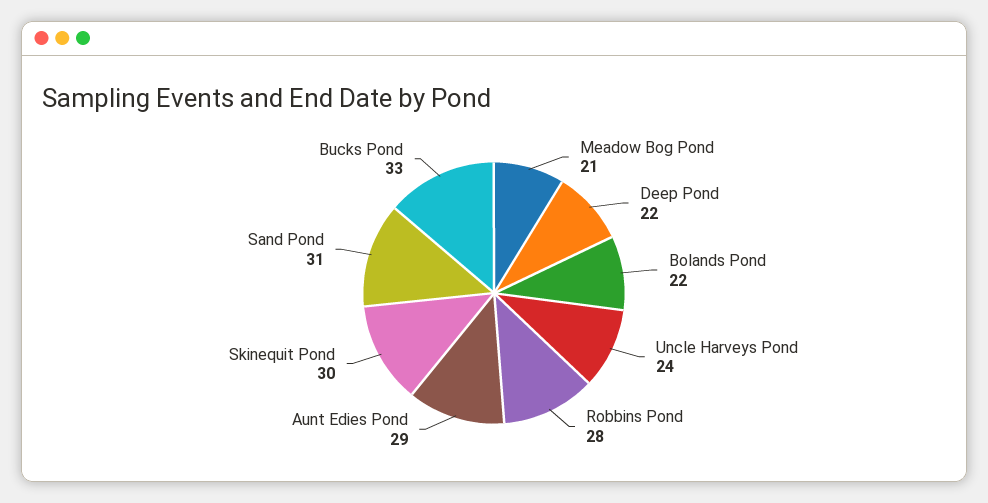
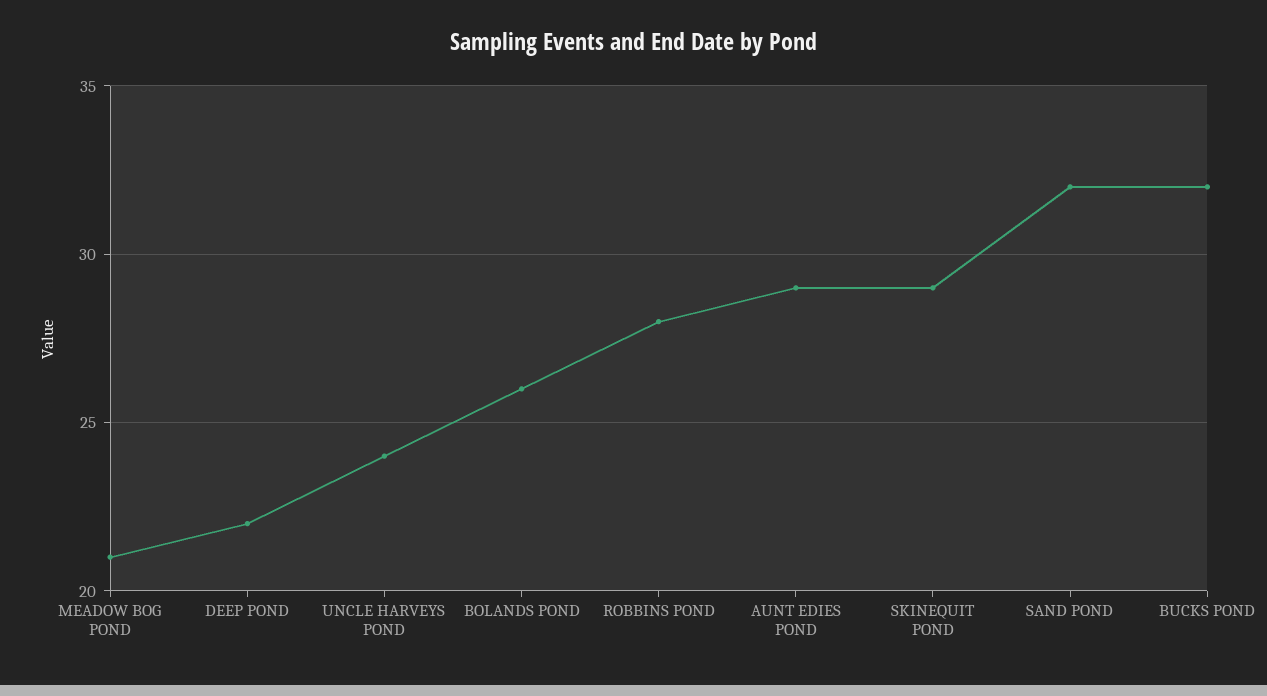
Bolands Pond: 22 -> 26
Skinequit Pond: 30 -> 29
Sand Pond: 31 -> 32
Bucks Pond: 33 -> 32

